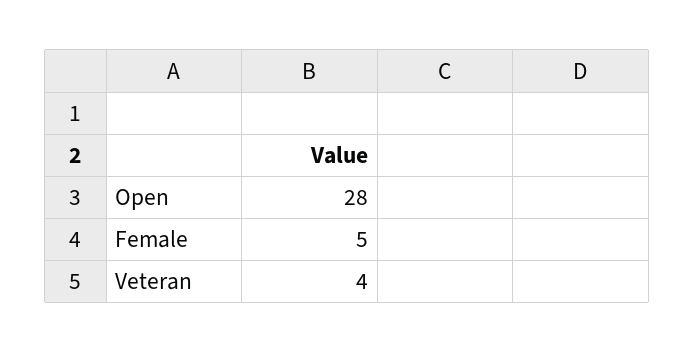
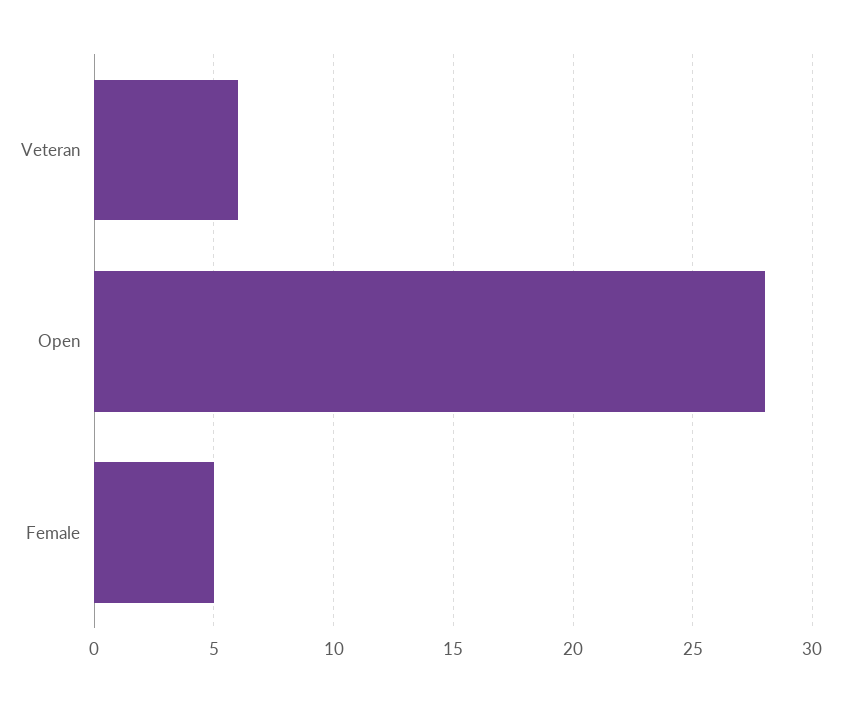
Veteran: 4 -> 6

